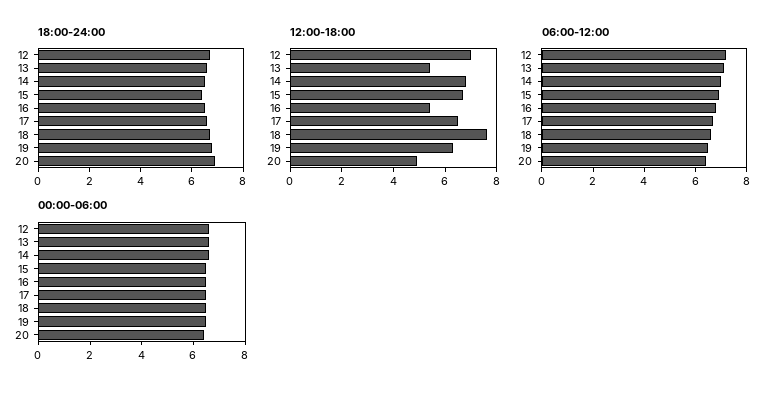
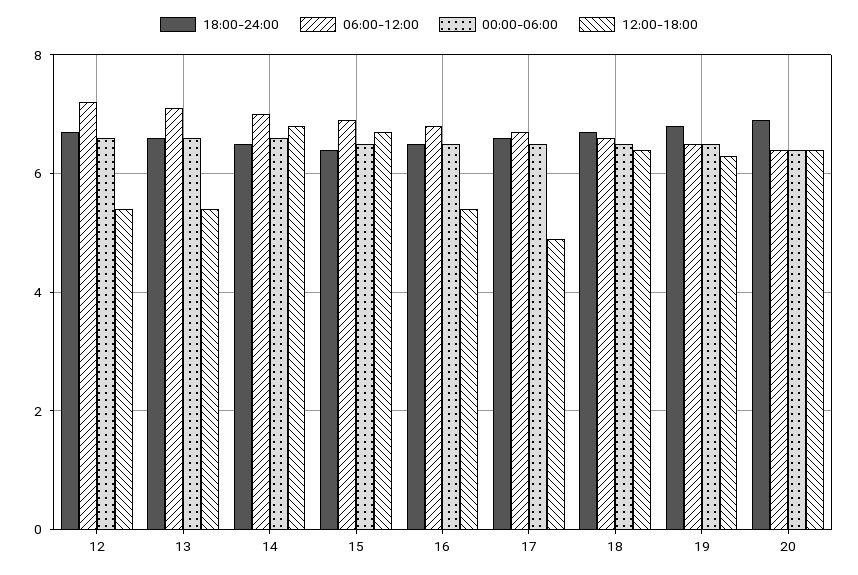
12:00-18:00, 12: 7 -> 5.5
12:00-18:00, 17: 6.5 -> 5
12:00-18:00, 18: 7.5 -> 6.5
12:00-18:00, 20: 5 -> 6.5

